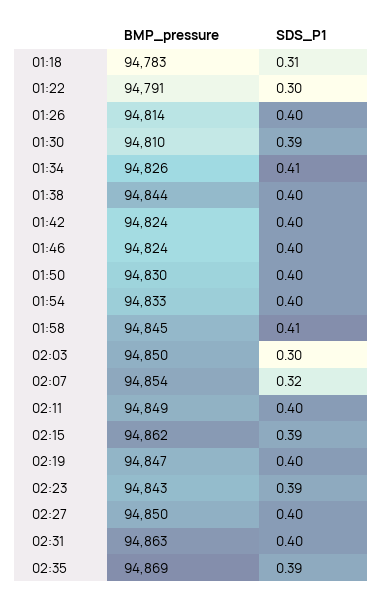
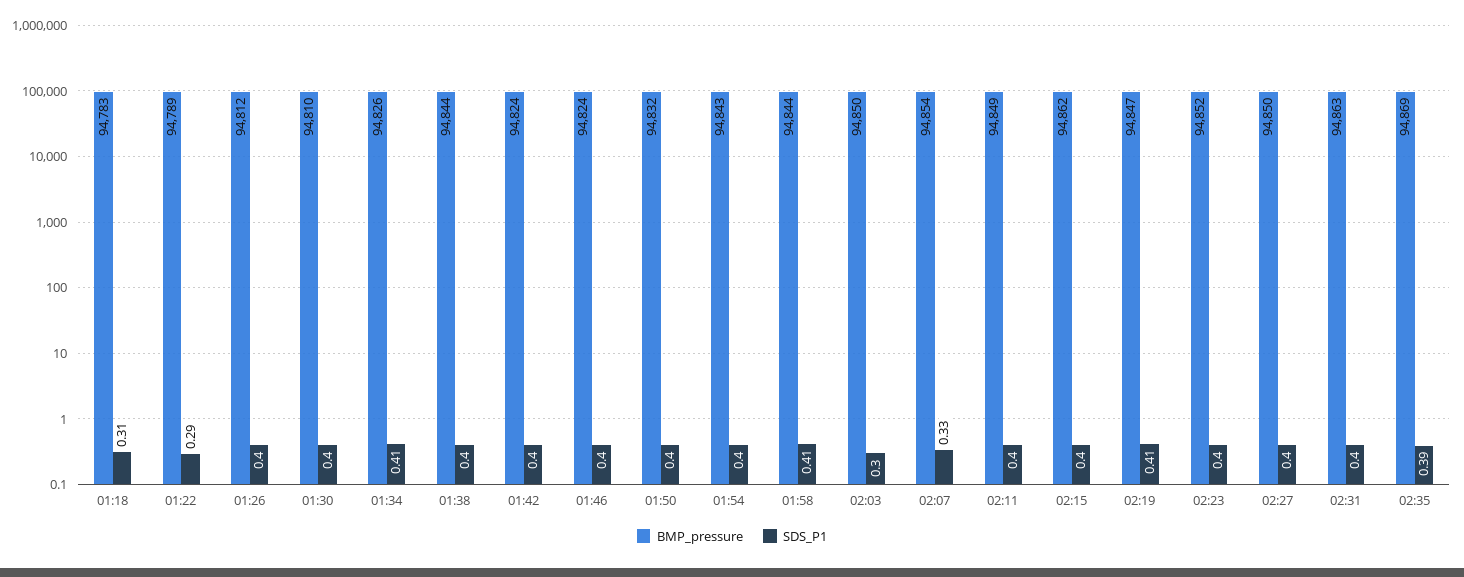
BMP_pressure, 01:22: 94791 -> 94789
SDS_P1, 01:22: 0.3 -> 0.29
BMP_pressure, 01:26: 94814 -> 94812
SDS_P1, 01:30: 0.39 -> 0.4
BMP_pressure, 01:50: 94830 -> 94832
BMP_pressure, 01:54: 94833 -> 94843
BMP_pressure, 01:58: 94845 -> 94844
SDS_P1, 02:07: 0.32 -> 0.33
SDS_P1, 02:15: 0.39 -> 0.4
SDS_P1, 02:19: 0.4 -> 0.41
BMP_pressure, 02:23: 94843 -> 94852
SDS_P1, 02:23: 0.39 -> 0.4

